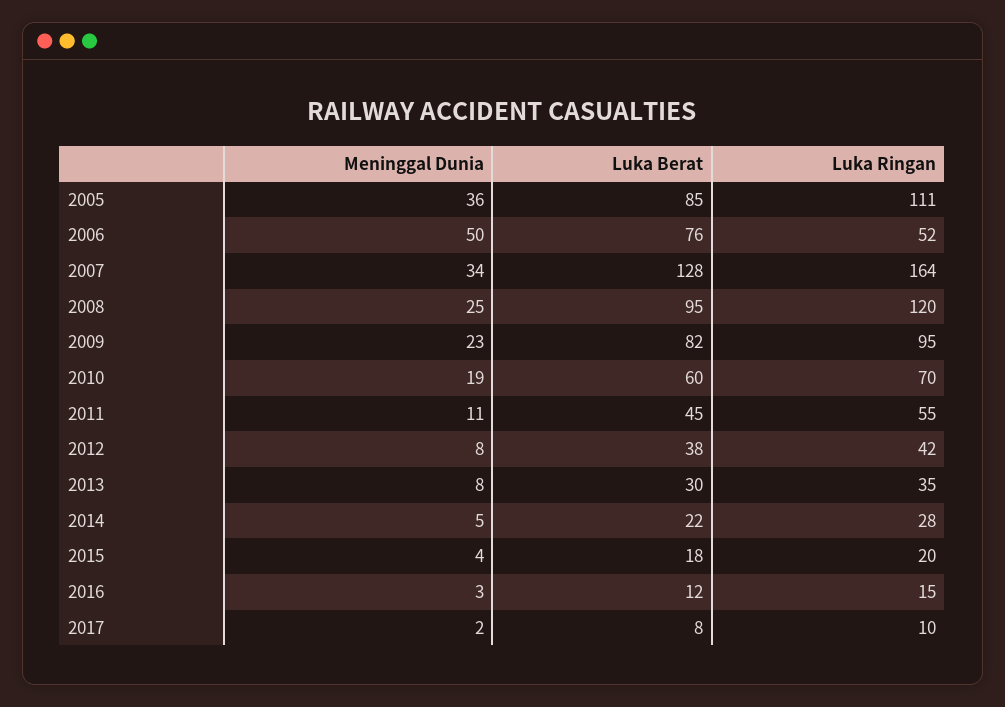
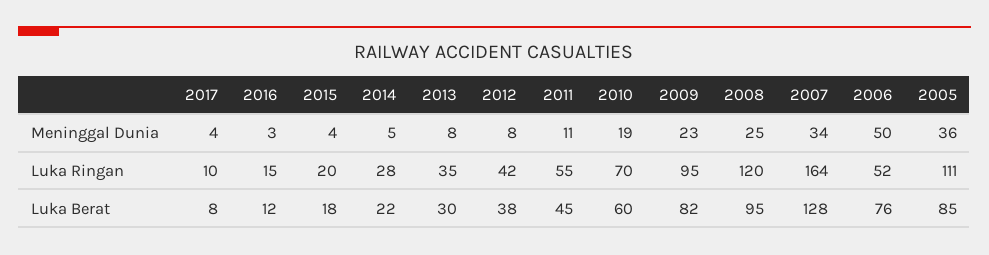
Meninggal Dunia, 2017: 2 -> 4

